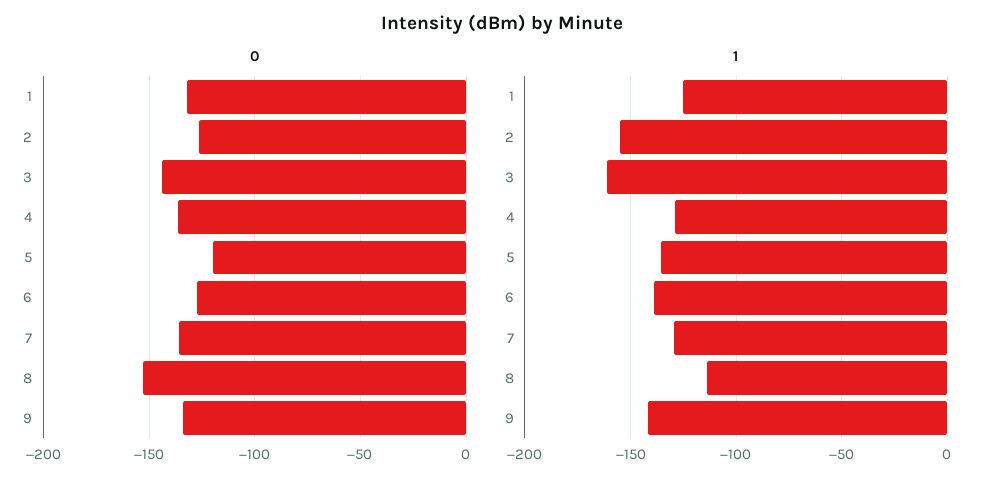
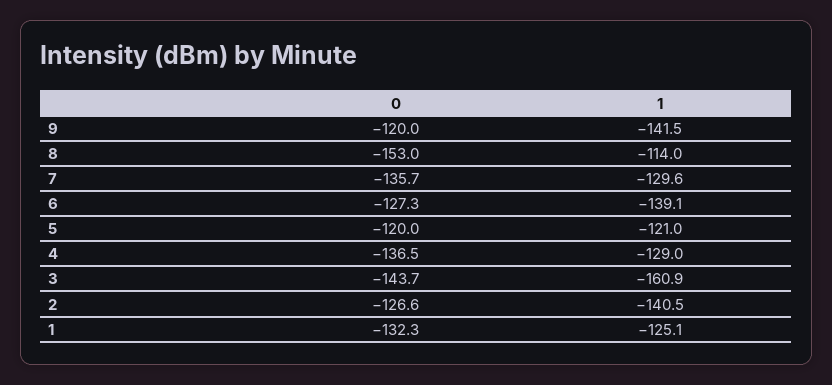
0, 9: -135 -> -120
1, 2: -155 -> -140.5
1, 5: -135 -> -121

